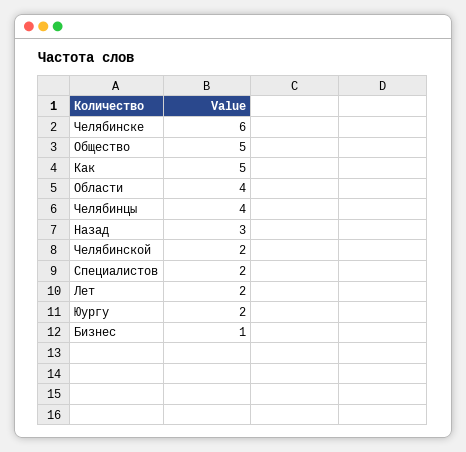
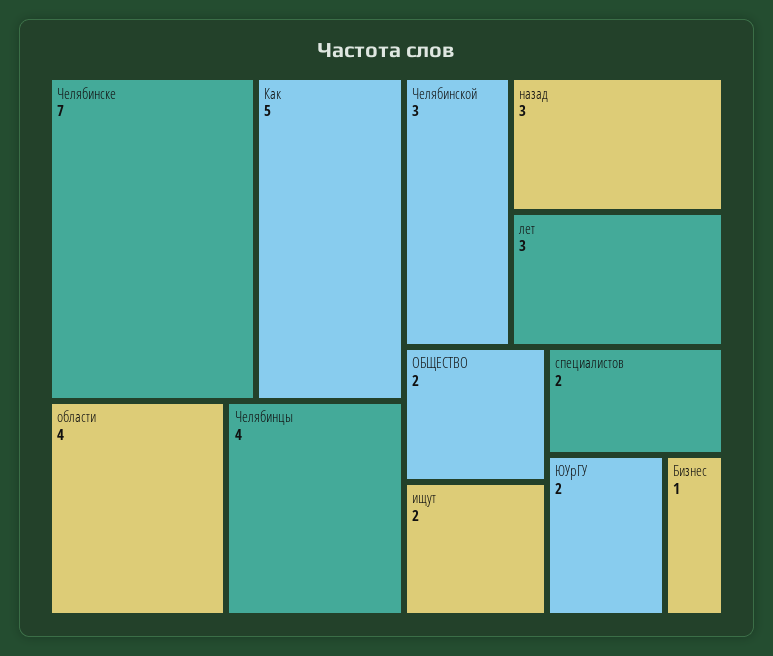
Челябинске: 6 -> 7
Общество: 5 -> 2
Челябинской: 2 -> 3
Лет: 2 -> 3
ищут: none -> 2

